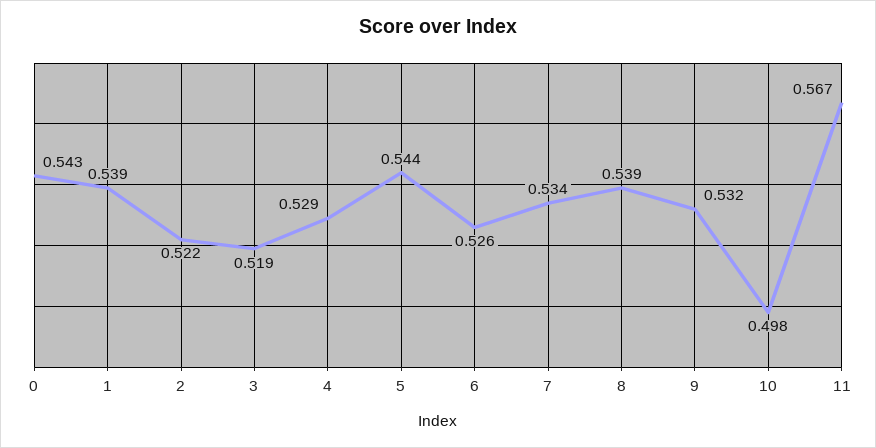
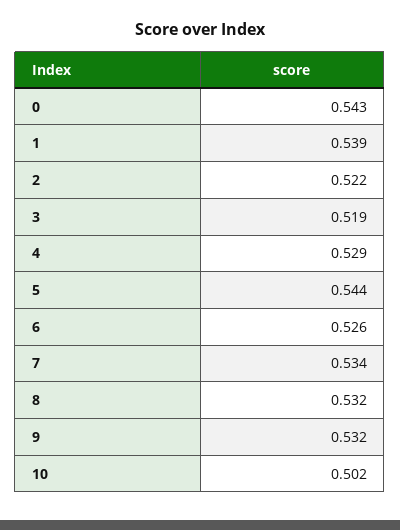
8: 0.539 -> 0.532
10: 0.498 -> 0.502
11: 0.567 -> none

